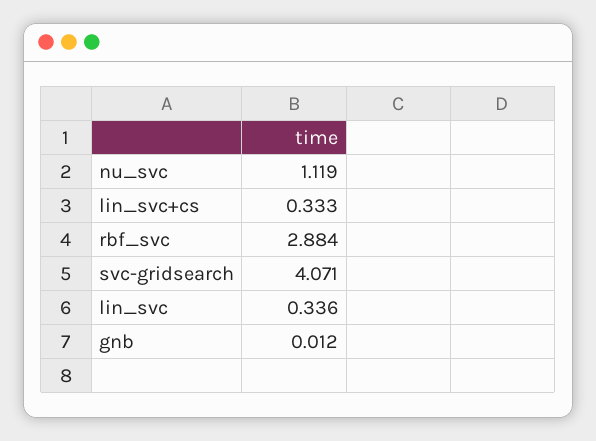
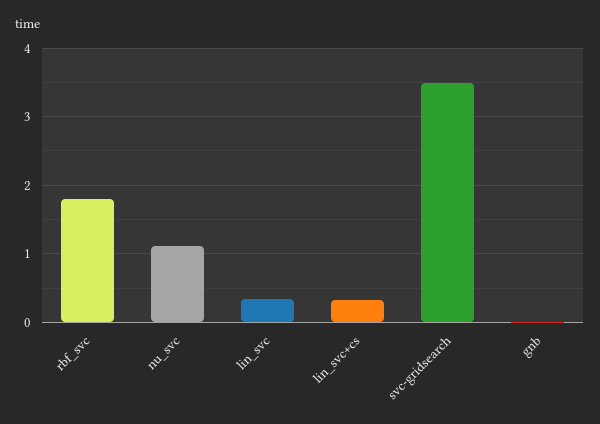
rbf_svc: 2.884 -> 1.8
svc-gridsearch: 4.071 -> 3.5

